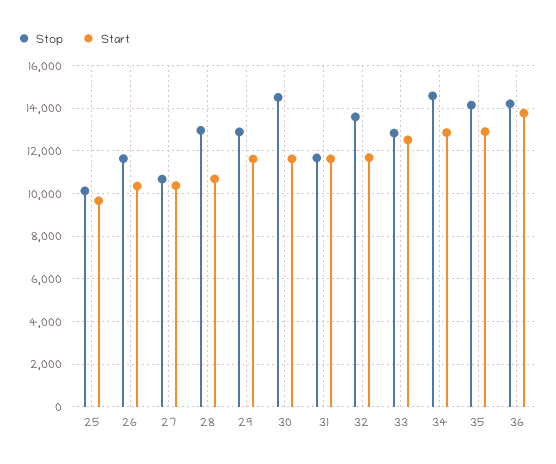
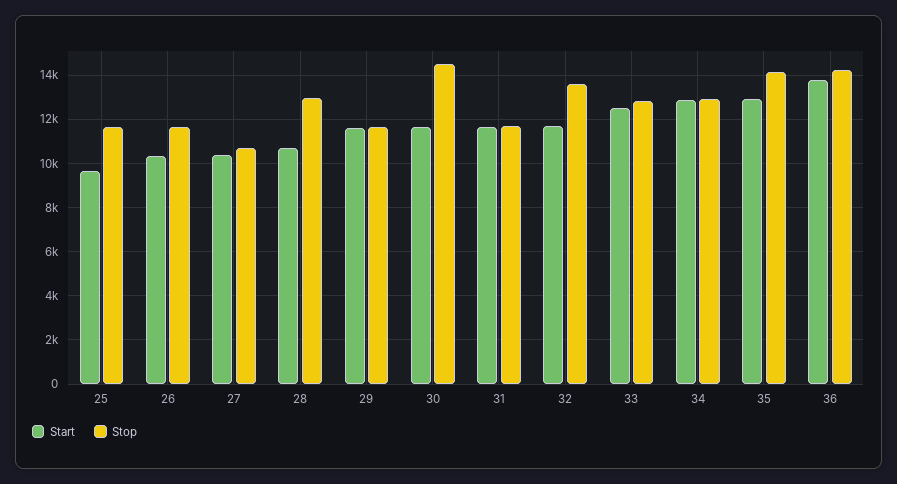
Stop, 25: 10000 -> 11500
Stop, 29: 13000 -> 11500
Stop, 34: 14500 -> 13000

